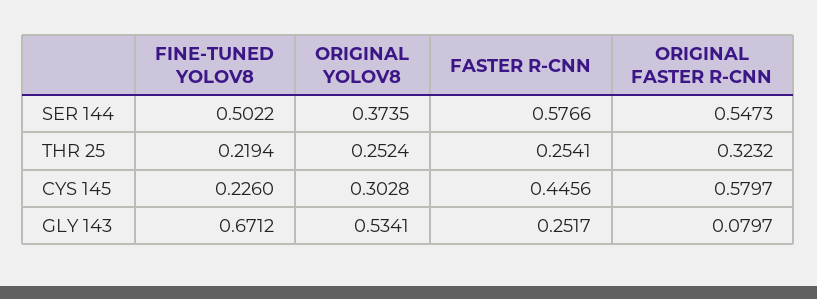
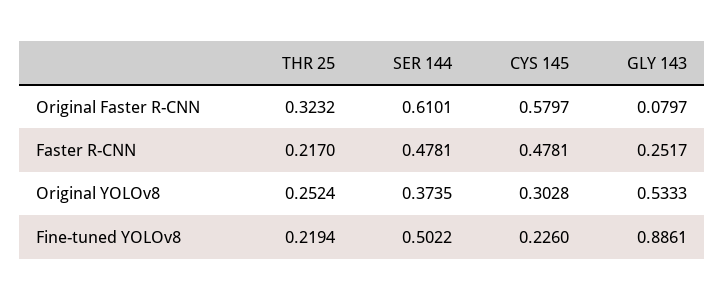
FASTER R-CNN, SER 144: 0.5766 -> 0.4781
ORIGINAL FASTER R-CNN, SER 144: 0.5473 -> 0.6101
FASTER R-CNN, THR 25: 0.2541 -> 0.217
FASTER R-CNN, CYS 145: 0.4456 -> 0.4781
FINE-TUNED YOLOV8, GLY 143: 0.6712 -> 0.8861
ORIGINAL YOLOV8, GLY 143: 0.5341 -> 0.5333

